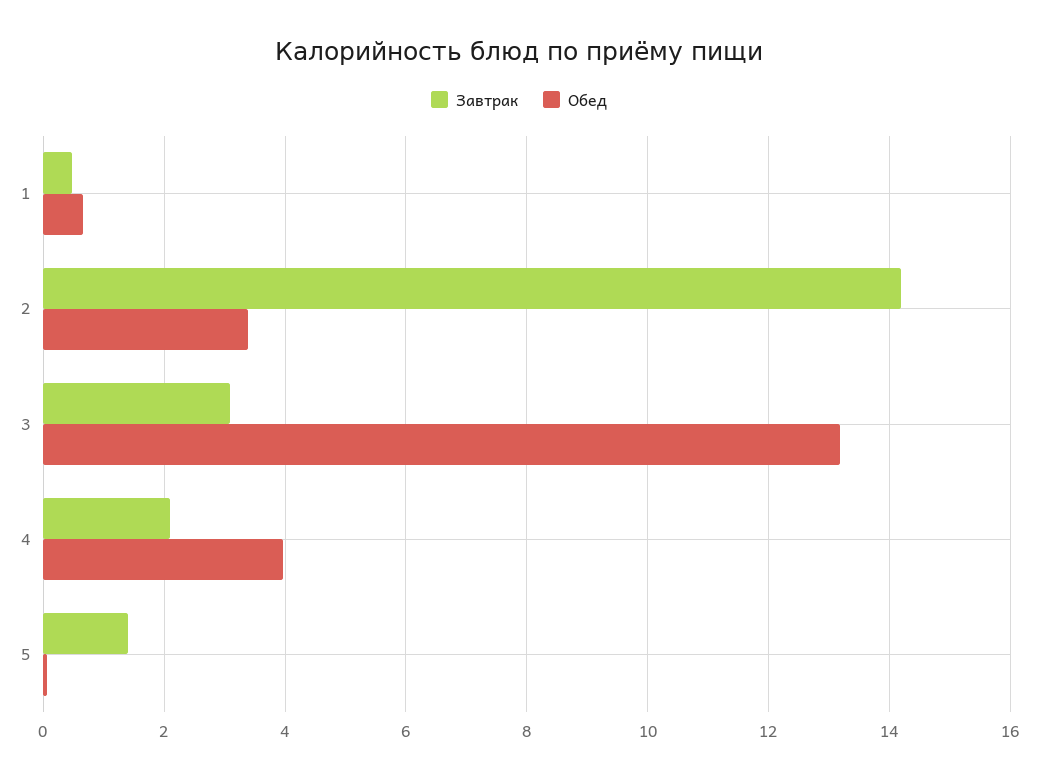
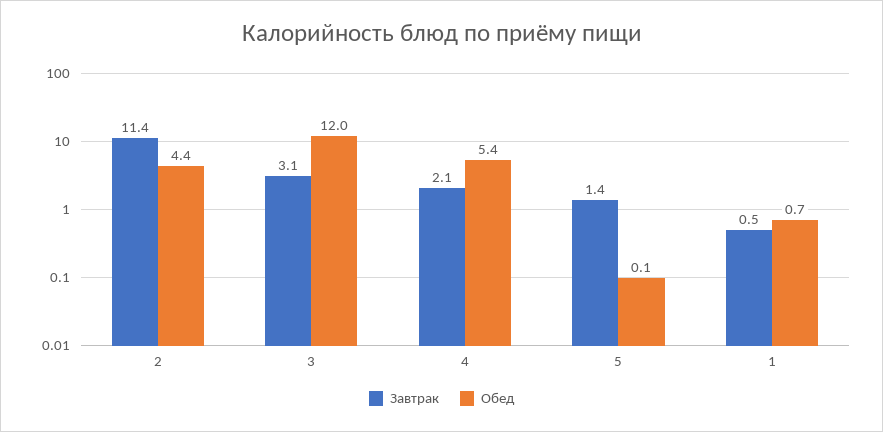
Завтрак, 2: 14.2 -> 11.4
Обед, 2: 3.4 -> 4.4
Обед, 3: 13.2 -> 12
Обед, 4: 4 -> 5.4

